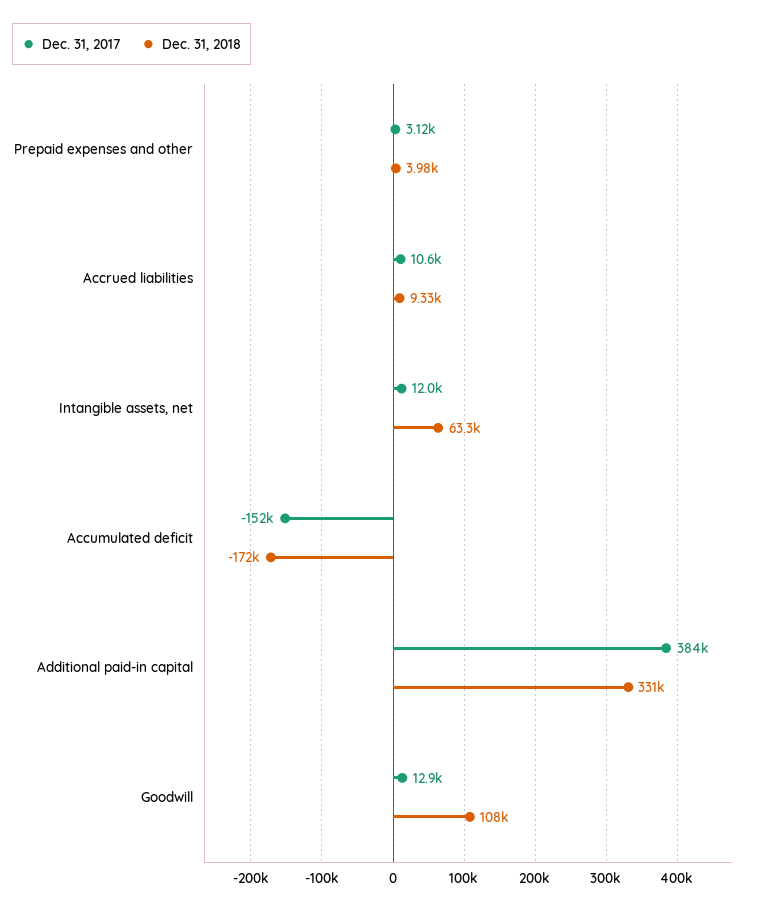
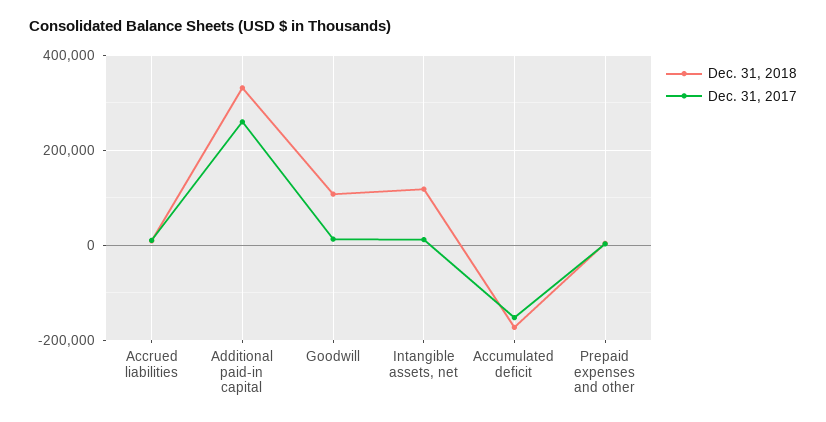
Dec. 31, 2018, Intangible assets, net: 63300 -> 120000
Dec. 31, 2017, Additional paid-in capital: 384000 -> 260000

